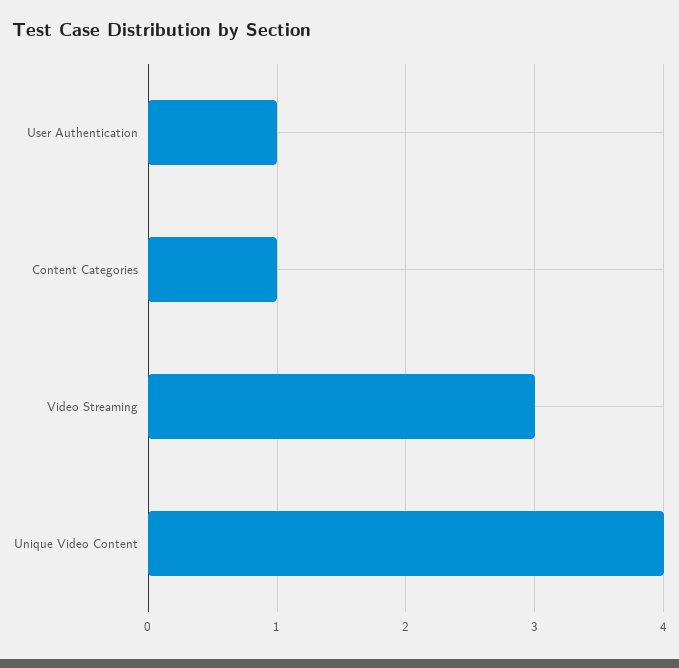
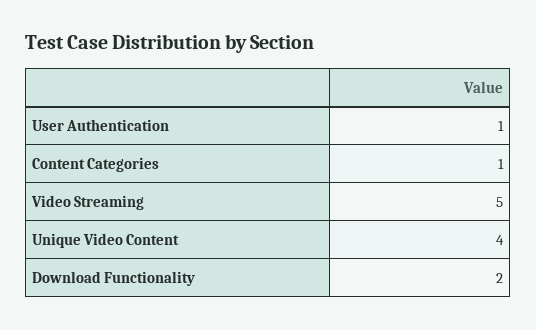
Video Streaming: 3 -> 5
Download Functionality: none -> 2

